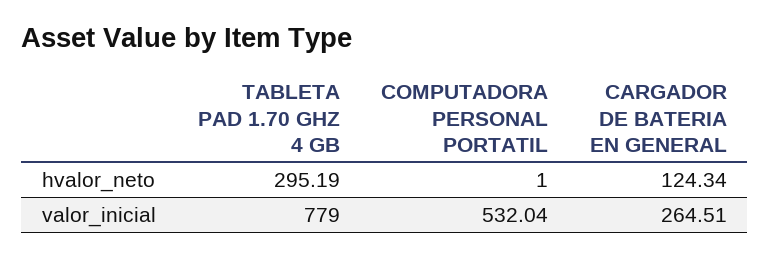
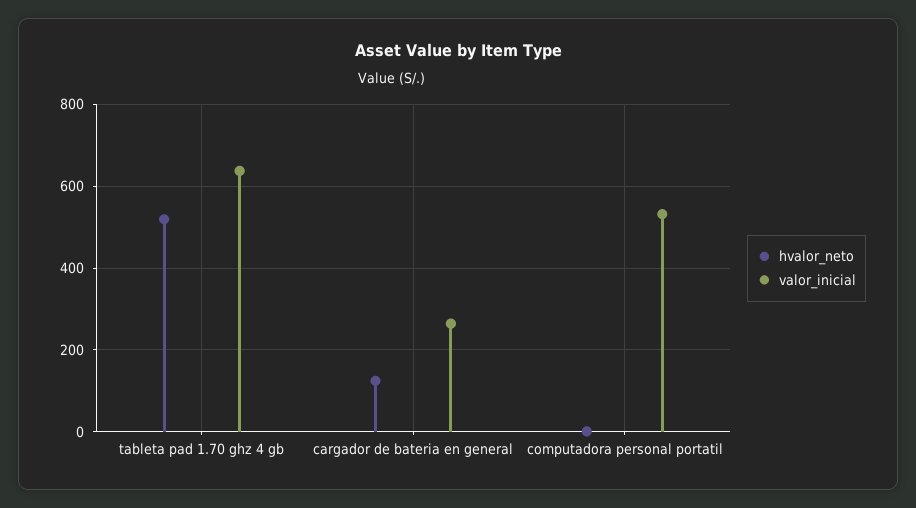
hvalor_neto, TABLETA PAD 1.70 GHZ 4 GB: 295.19 -> 520
valor_inicial, TABLETA PAD 1.70 GHZ 4 GB: 779 -> 640

